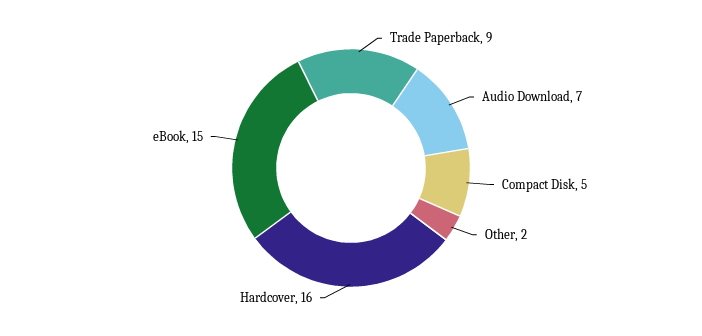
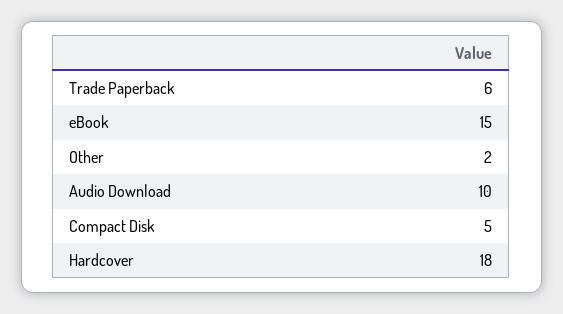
Trade Paperback: 9 -> 6
Audio Download: 7 -> 10
Hardcover: 16 -> 18

